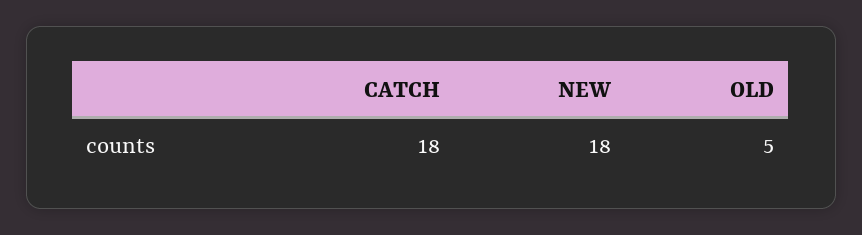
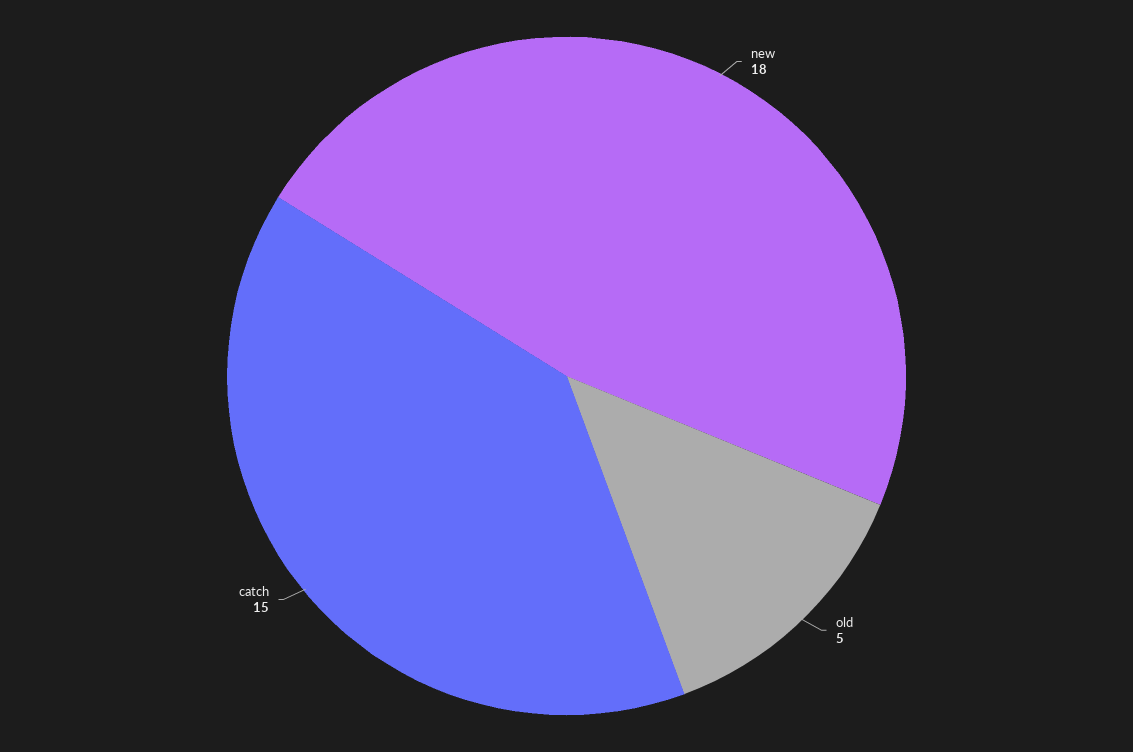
CATCH: 18 -> 15

